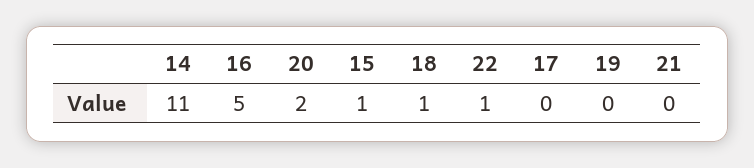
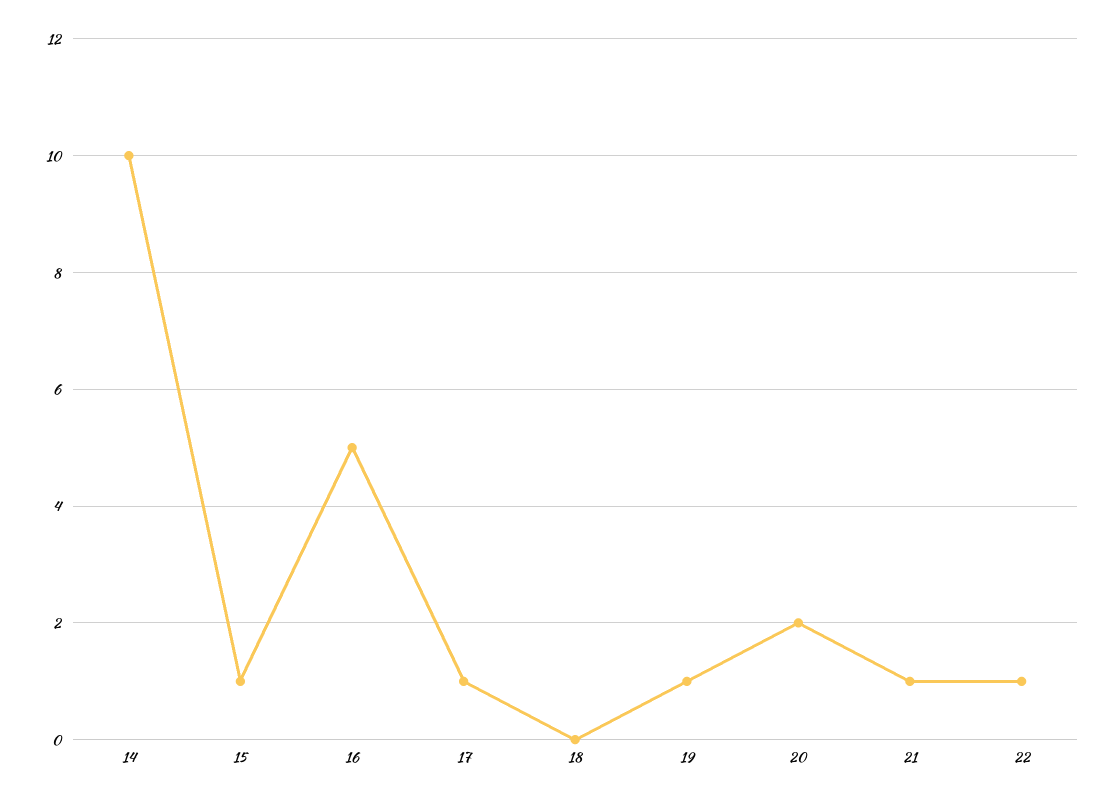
14: 11 -> 10
18: 1 -> 0
17: 0 -> 1
19: 0 -> 1
21: 0 -> 1

